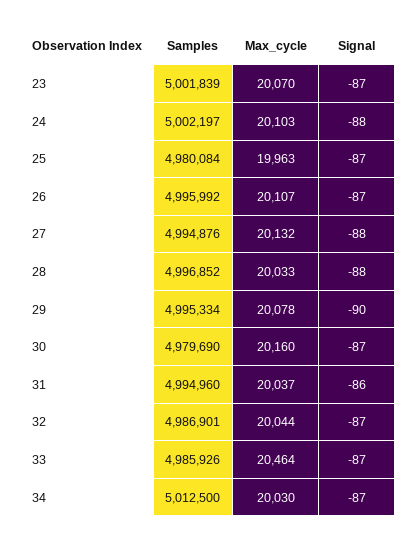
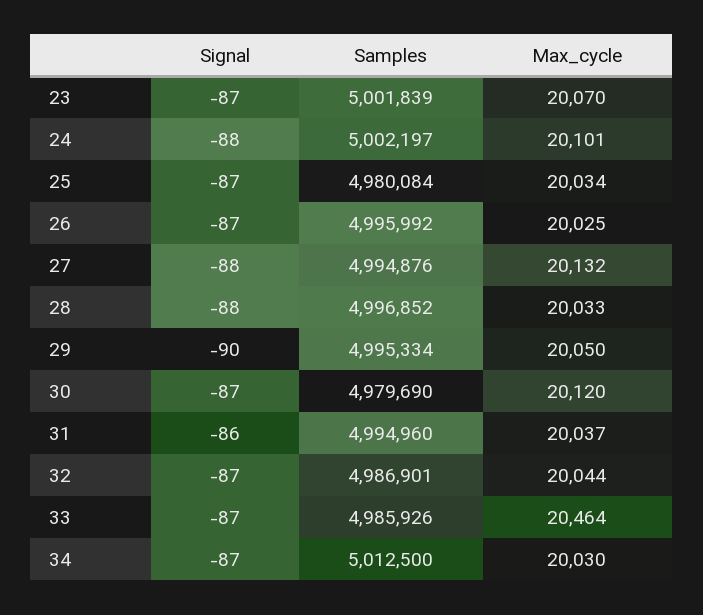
Max_cycle, 24: 20103 -> 20101
Max_cycle, 25: 19963 -> 20034
Max_cycle, 26: 20107 -> 20025
Max_cycle, 29: 20078 -> 20050
Max_cycle, 30: 20160 -> 20120

